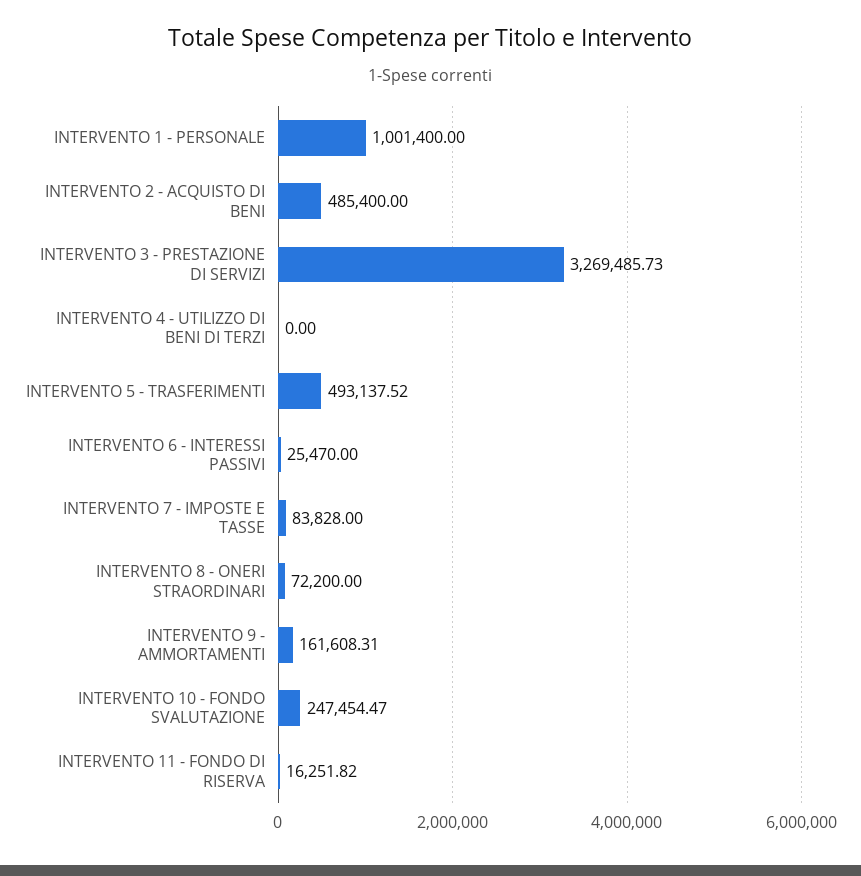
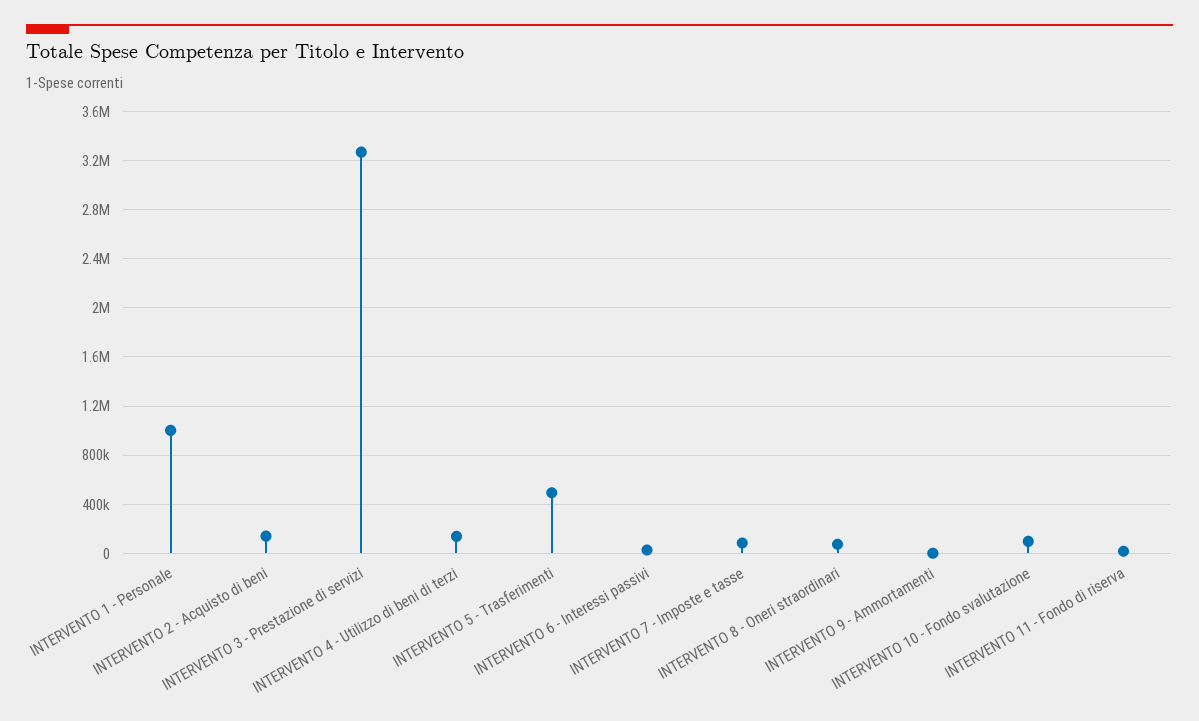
INTERVENTO 2 - ACQUISTO DI BENI: 485400 -> 150000
INTERVENTO 4 - UTILIZZO DI BENI DI TERZI: 0 -> 150000
INTERVENTO 9 - AMMORTAMENTI: 161608.31 -> 0
INTERVENTO 10 - FONDO SVALUTAZIONE: 247454.47 -> 100000

